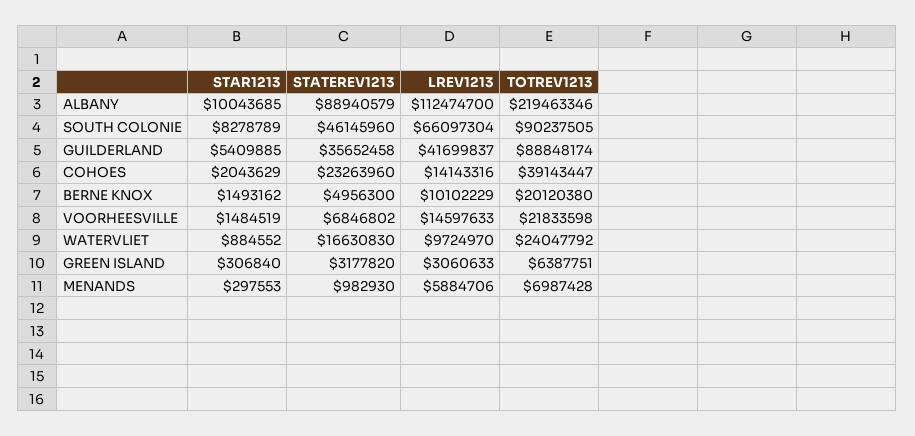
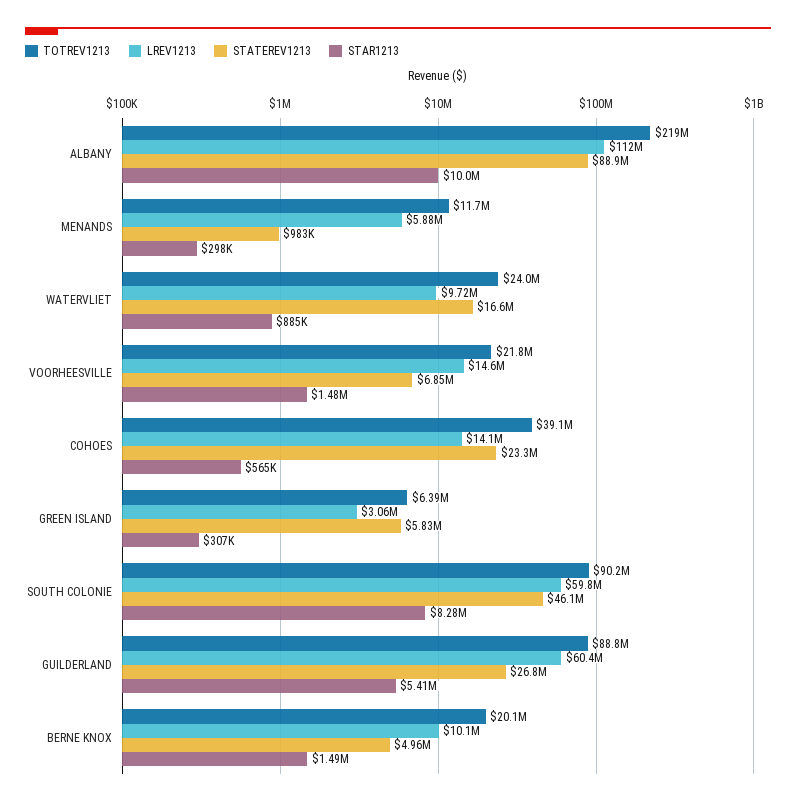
LREV1213, SOUTH COLONIE: 66097304 -> 59800000
STATEREV1213, GUILDERLAND: 35652458 -> 26800000
LREV1213, GUILDERLAND: 41699837 -> 60400000
STAR1213, COHOES: 2043629 -> 565000
STATEREV1213, GREEN ISLAND: 3177820 -> 5830000
TOTREV1213, MENANDS: 6987428 -> 11700000

